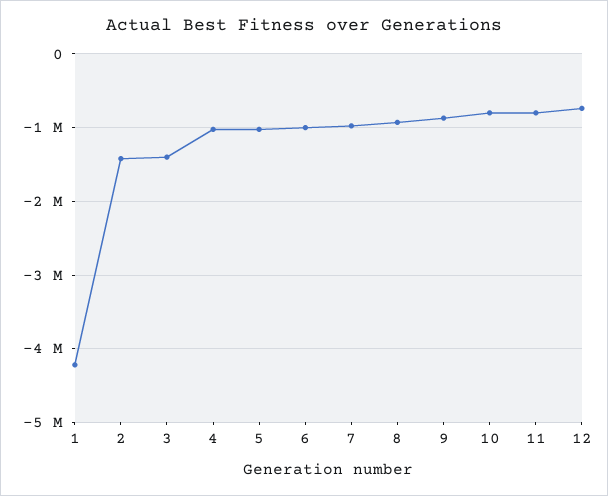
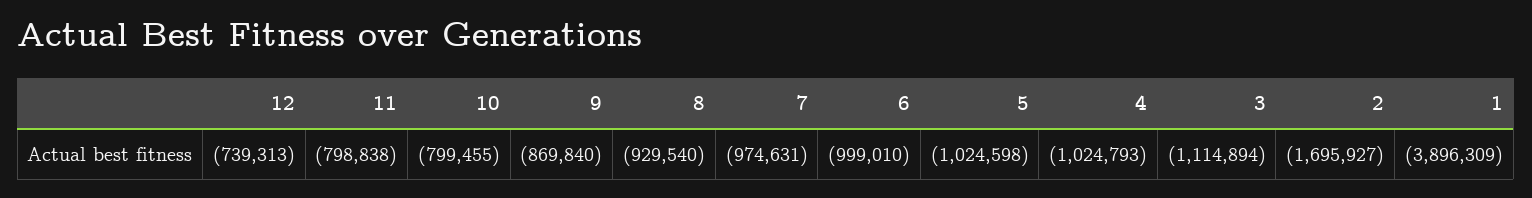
1: -4200000 -> -3896309
2: -1400000 -> -1695927
3: -1400000 -> -1114894

